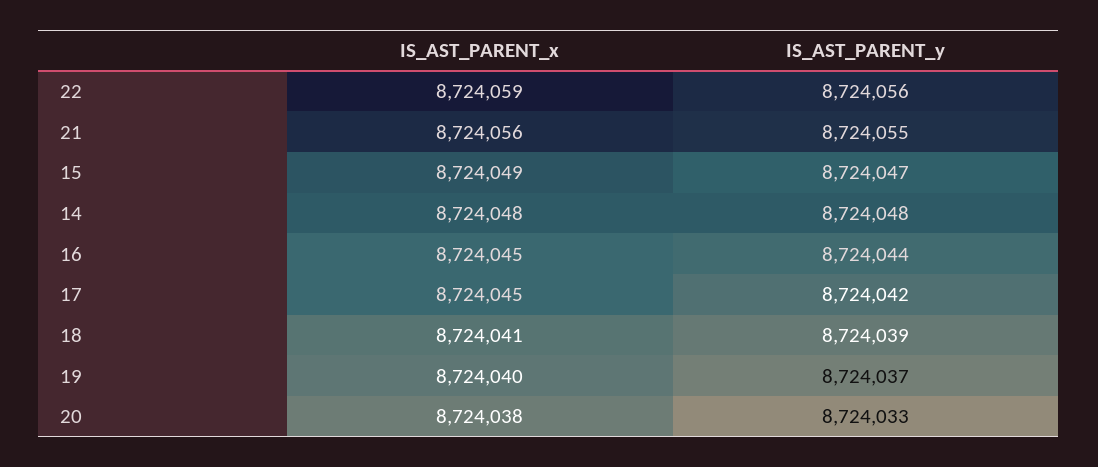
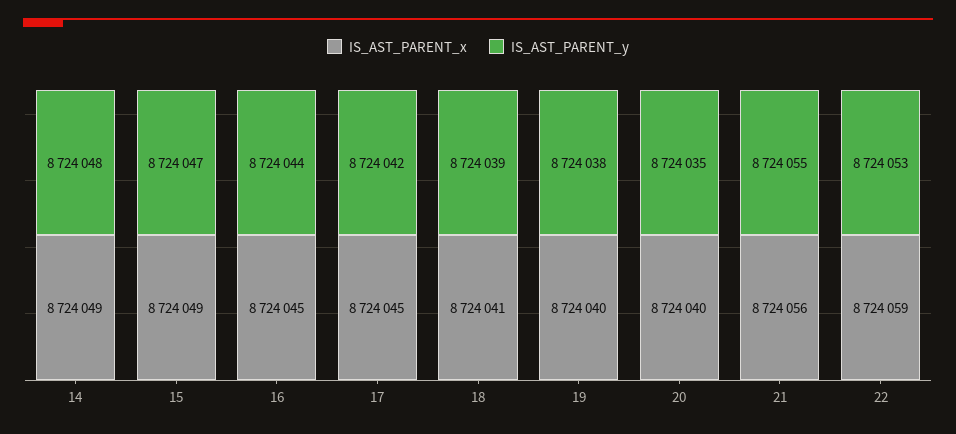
IS_AST_PARENT_y, 22: 8724056 -> 8724053
IS_AST_PARENT_x, 14: 8724048 -> 8724049
IS_AST_PARENT_y, 19: 8724037 -> 8724038
IS_AST_PARENT_x, 20: 8724038 -> 8724040
IS_AST_PARENT_y, 20: 8724033 -> 8724035

